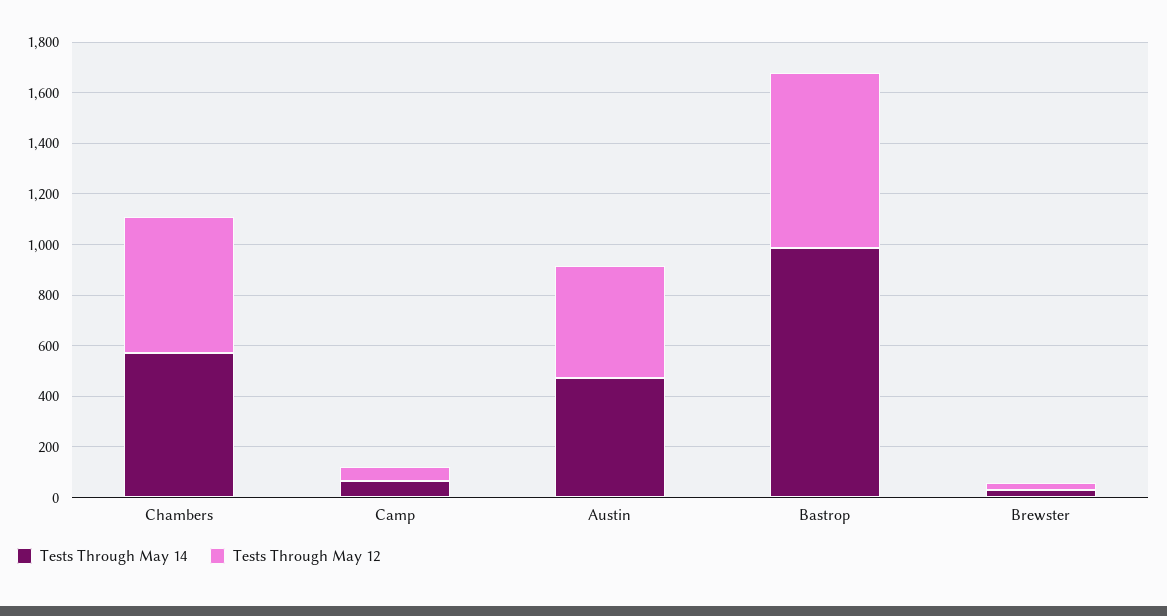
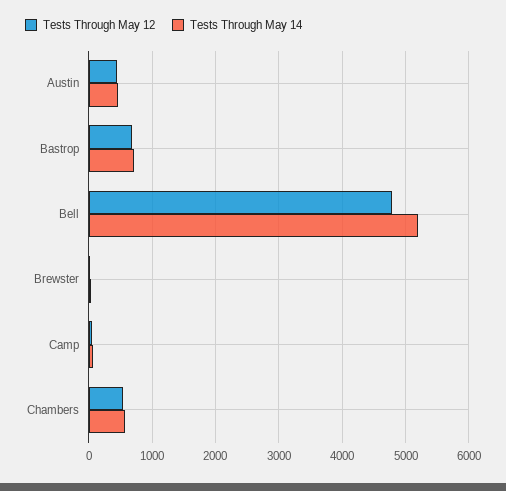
Tests Through May 14, Bastrop: 1000 -> 700
Tests Through May 12, Bell: none -> 4800
Tests Through May 14, Bell: none -> 5200

